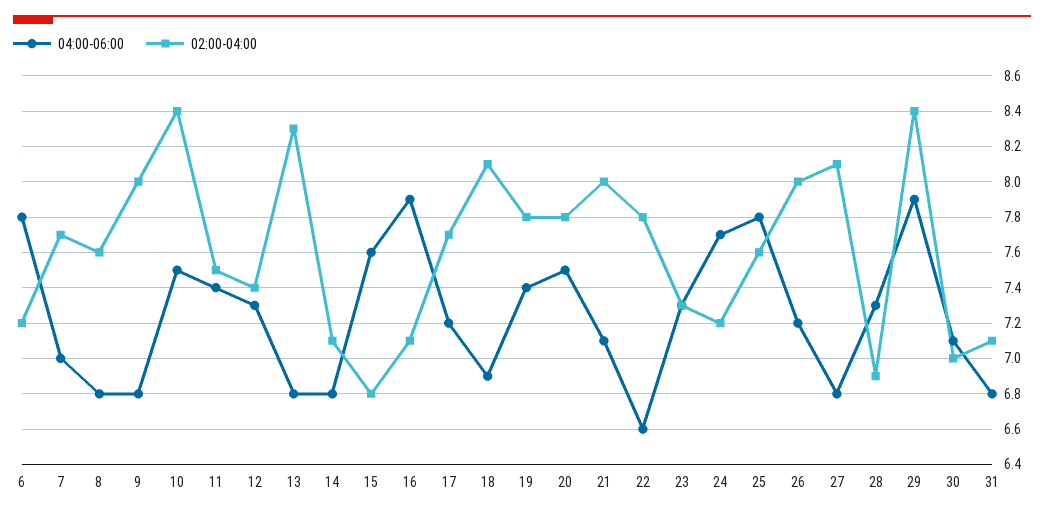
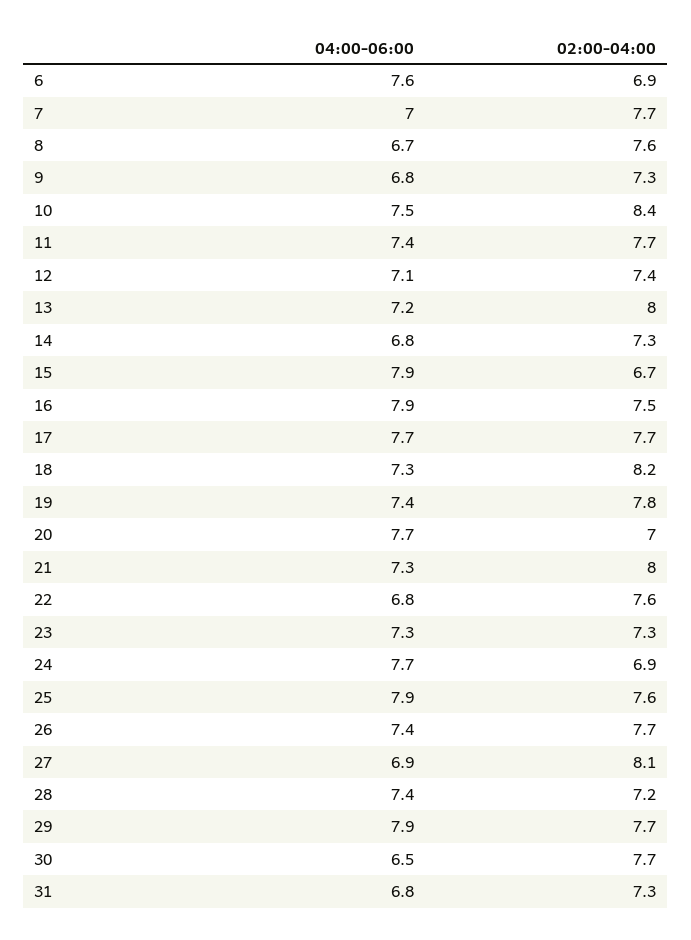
04:00-06:00, 6: 7.8 -> 7.6
02:00-04:00, 6: 7.2 -> 6.9
04:00-06:00, 8: 6.8 -> 6.7
02:00-04:00, 9: 8 -> 7.3
02:00-04:00, 11: 7.5 -> 7.7
04:00-06:00, 12: 7.3 -> 7.1
04:00-06:00, 13: 6.8 -> 7.2
02:00-04:00, 13: 8.3 -> 8
02:00-04:00, 14: 7.1 -> 7.3
04:00-06:00, 15: 7.6 -> 7.9
02:00-04:00, 15: 6.8 -> 6.7
02:00-04:00, 16: 7.1 -> 7.5
04:00-06:00, 17: 7.2 -> 7.7
04:00-06:00, 18: 6.9 -> 7.3
02:00-04:00, 18: 8.1 -> 8.2
04:00-06:00, 20: 7.5 -> 7.7
02:00-04:00, 20: 7.8 -> 7
04:00-06:00, 21: 7.1 -> 7.3
04:00-06:00, 22: 6.6 -> 6.8
02:00-04:00, 22: 7.8 -> 7.6
02:00-04:00, 24: 7.2 -> 6.9
04:00-06:00, 25: 7.8 -> 7.9
04:00-06:00, 26: 7.2 -> 7.4
02:00-04:00, 26: 8 -> 7.7
04:00-06:00, 27: 6.8 -> 6.9
04:00-06:00, 28: 7.3 -> 7.4
02:00-04:00, 28: 6.9 -> 7.2
02:00-04:00, 29: 8.4 -> 7.7
04:00-06:00, 30: 7.1 -> 6.5
02:00-04:00, 30: 7 -> 7.7
02:00-04:00, 31: 7.1 -> 7.3

